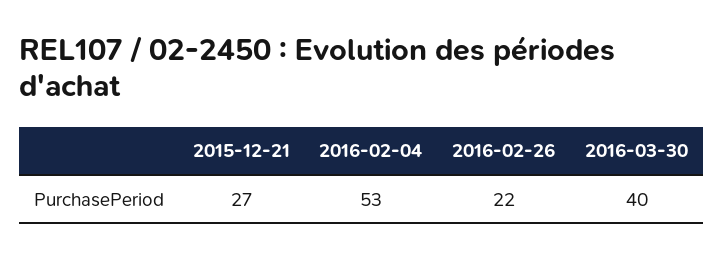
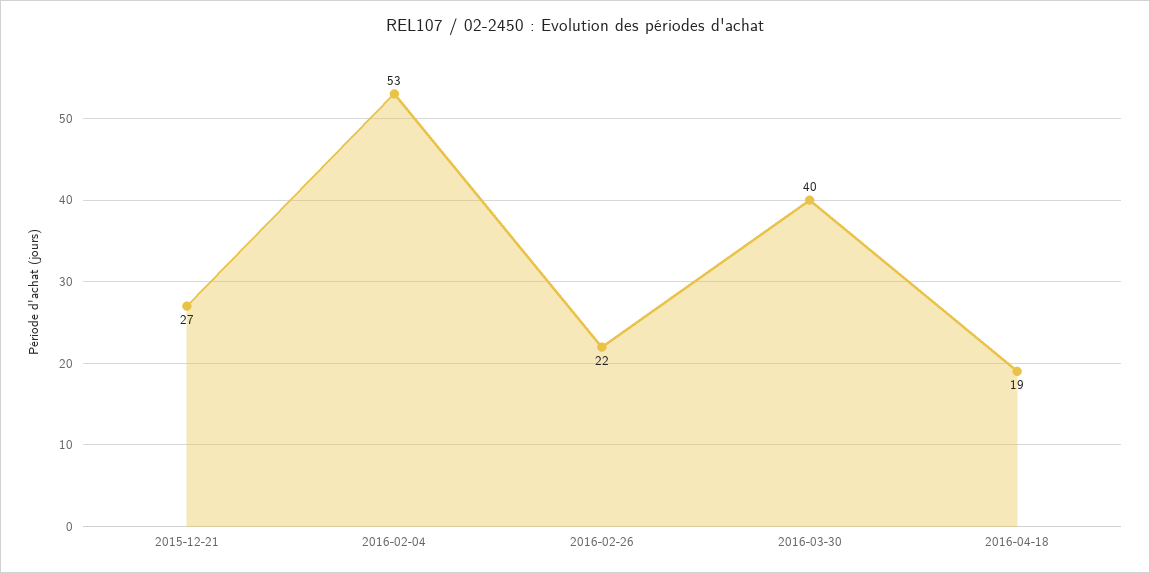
2016-04-18: none -> 19

